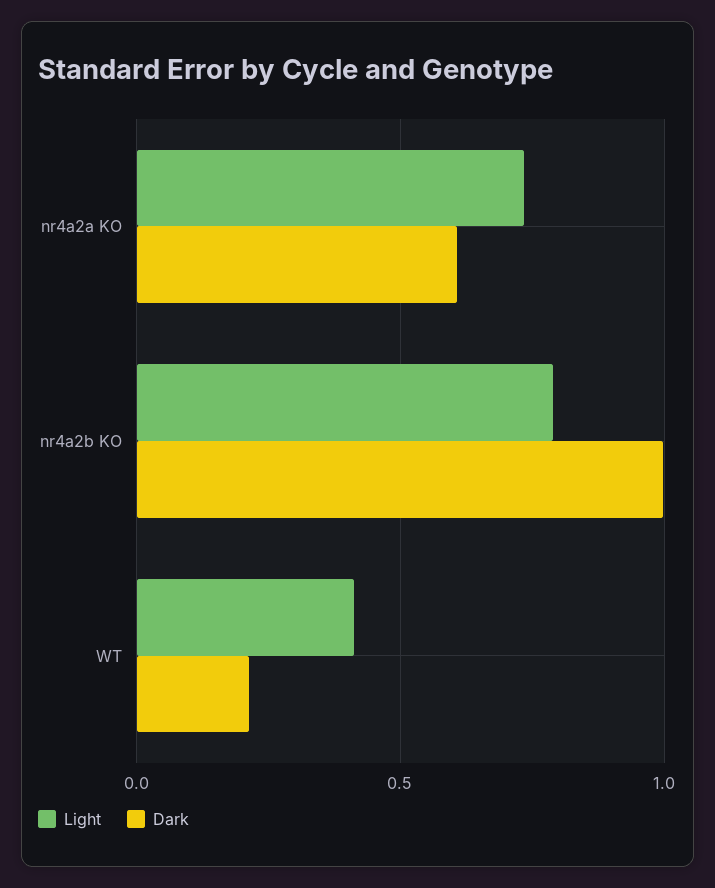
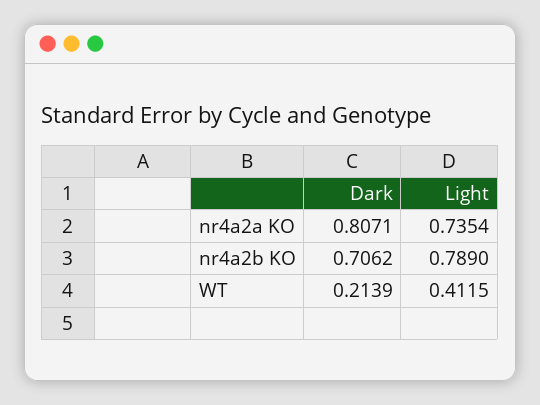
Dark, nr4a2a KO: 0.6 -> 0.8071
Dark, nr4a2b KO: 1 -> 0.7062

